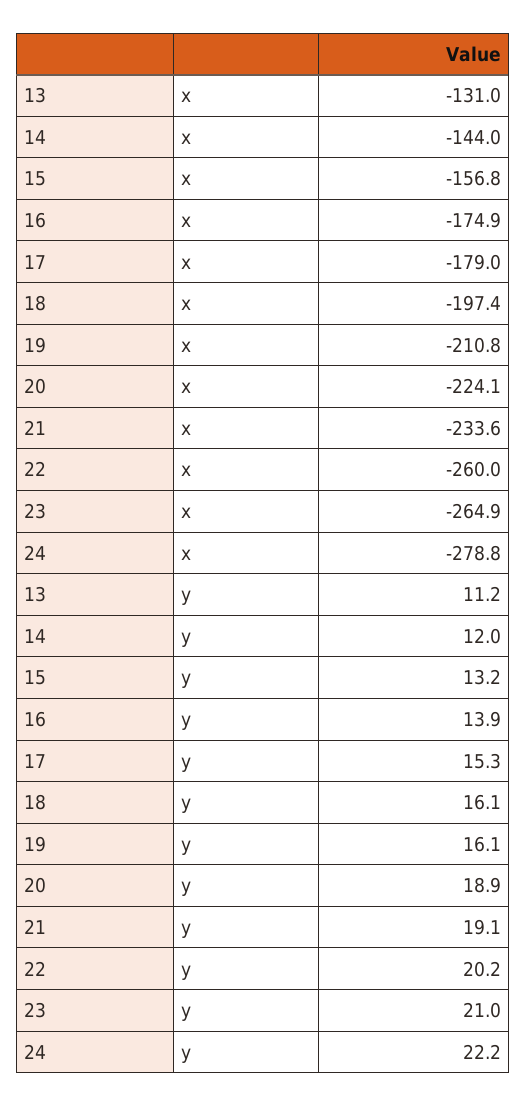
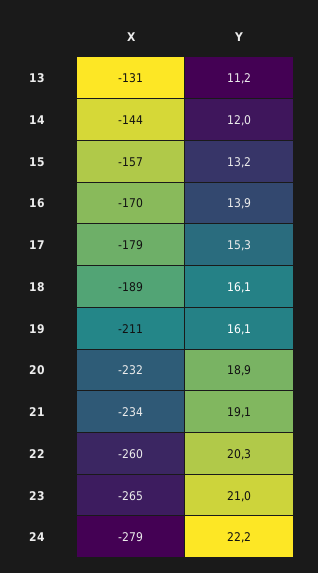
16, x: -174.9 -> -170
18, x: -197.4 -> -189
20, x: -224.1 -> -232
22, y: 20.2 -> 20.3

